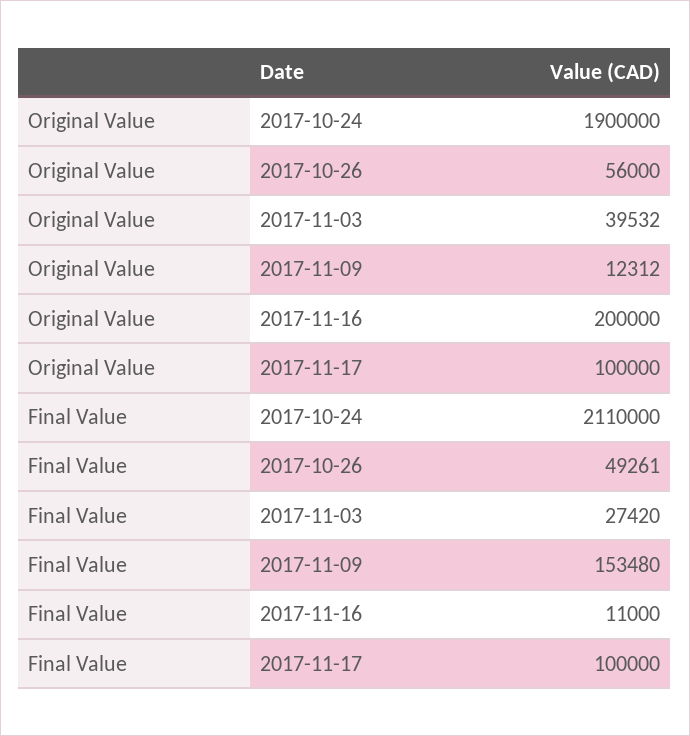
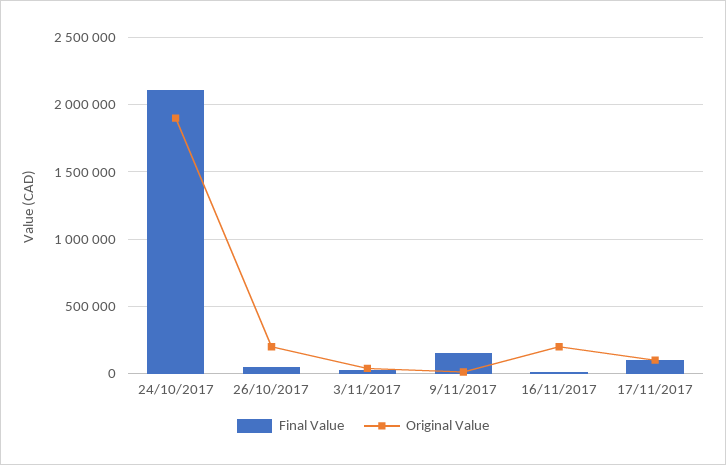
Original Value, 2017-10-26: 56000 -> 200000

